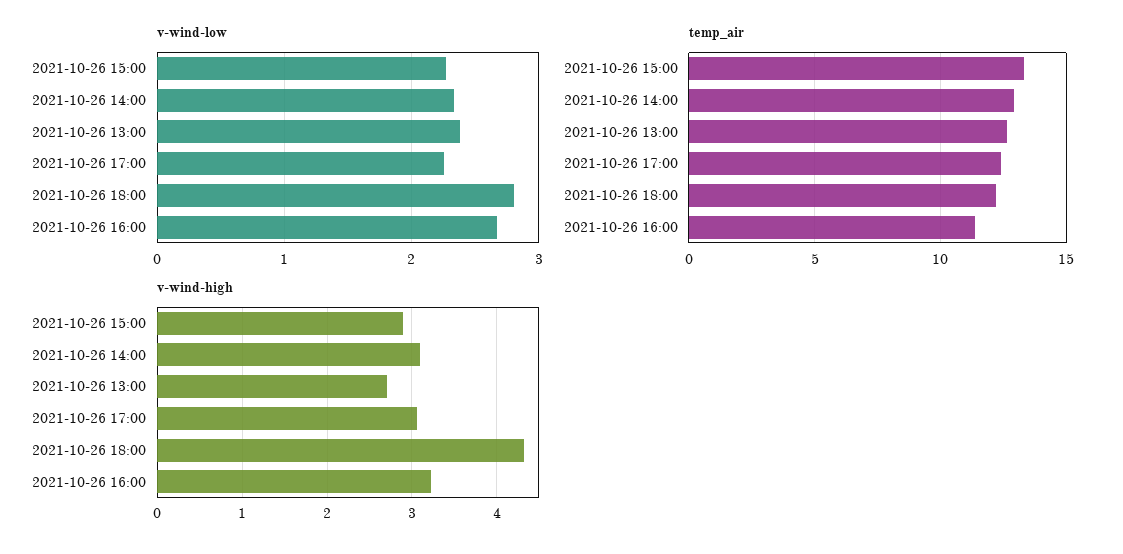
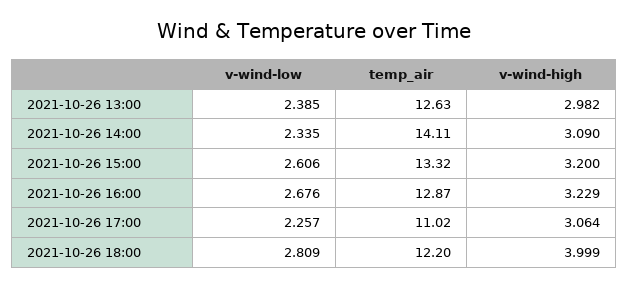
v-wind-low, 2021-10-26 15:00: 2.3 -> 2.606
temp_air, 2021-10-26 14:00: 13 -> 14.11
temp_air, 2021-10-26 17:00: 12.5 -> 11.02
temp_air, 2021-10-26 16:00: 11.5 -> 12.87
v-wind-high, 2021-10-26 15:00: 2.9 -> 3.2
v-wind-high, 2021-10-26 13:00: 2.7 -> 2.982
v-wind-high, 2021-10-26 18:00: 4.3 -> 3.999

